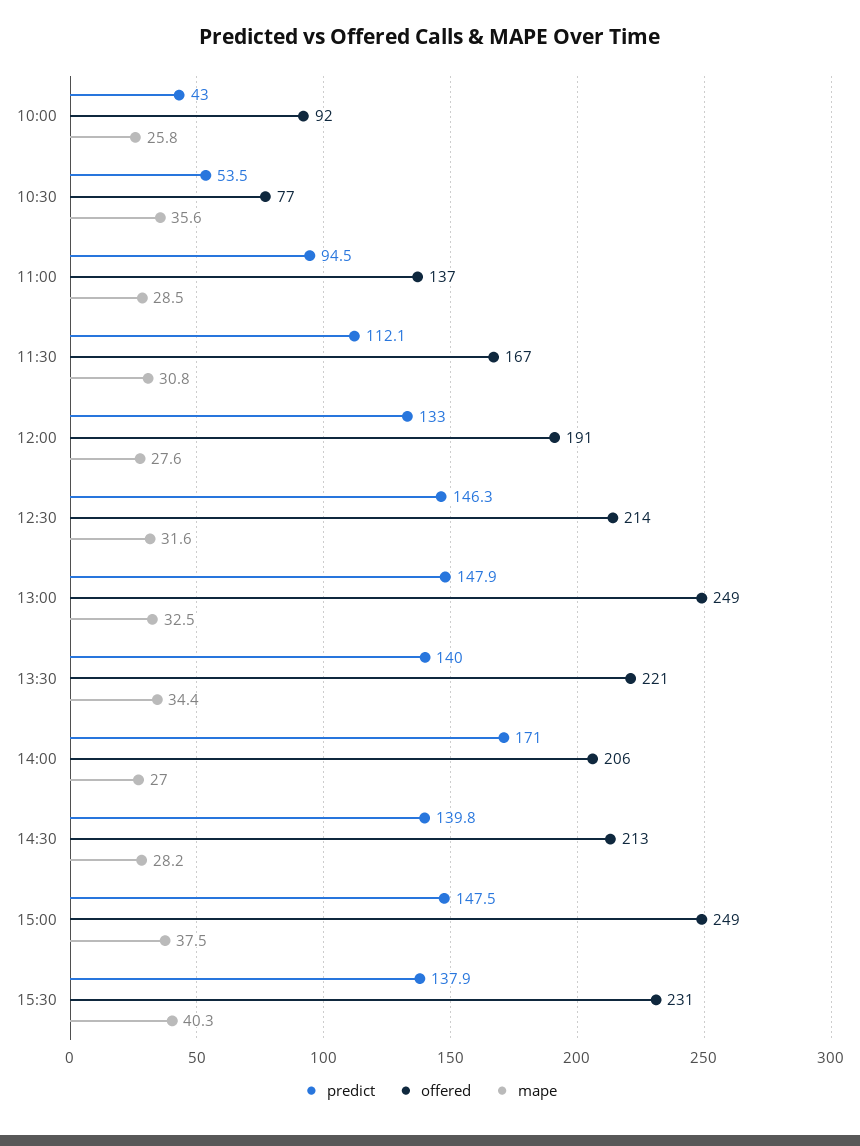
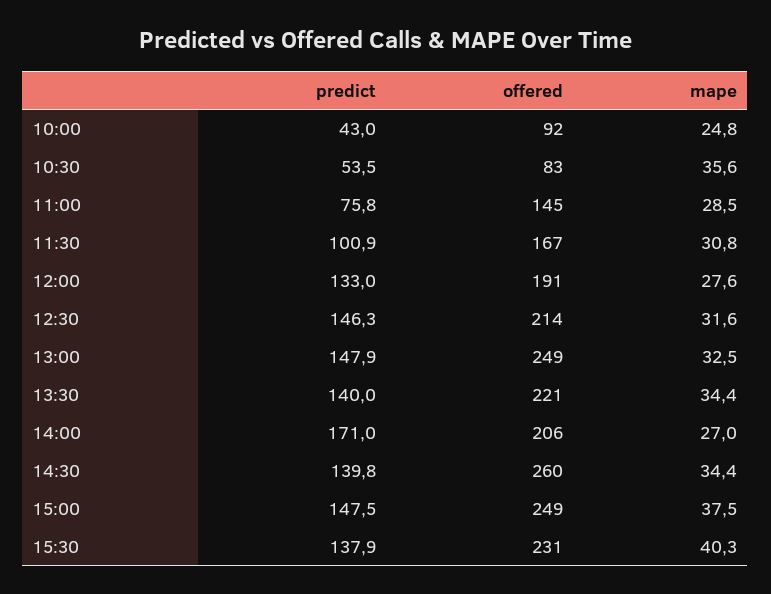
mape, 10:00: 25.8 -> 24.8
offered, 10:30: 77 -> 83
predict, 11:00: 94.5 -> 75.8
offered, 11:00: 137 -> 145
predict, 11:30: 112.1 -> 100.9
offered, 14:30: 213 -> 260
mape, 14:30: 28.2 -> 34.4

